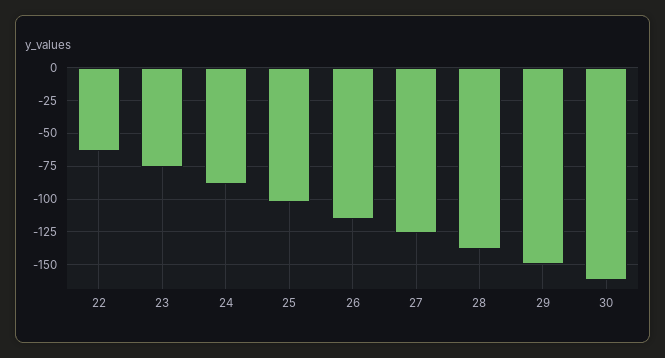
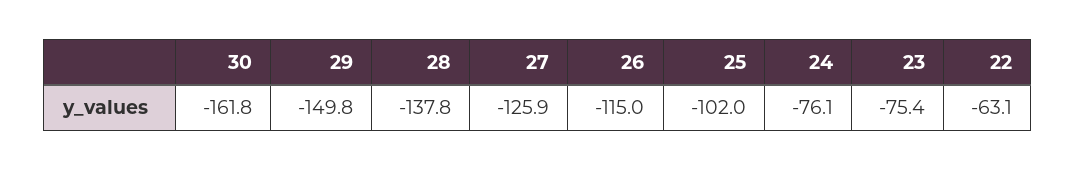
24: -90 -> -76.1

